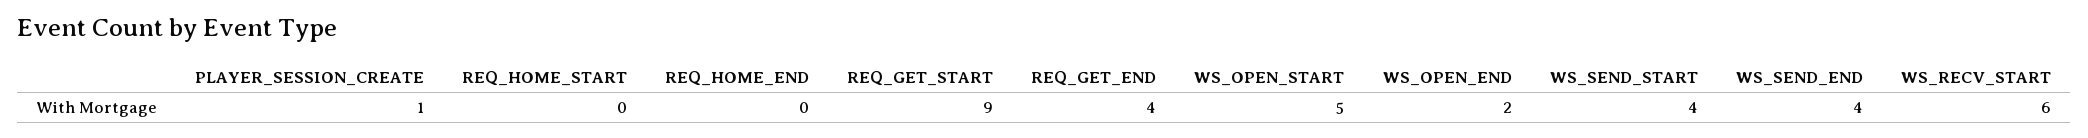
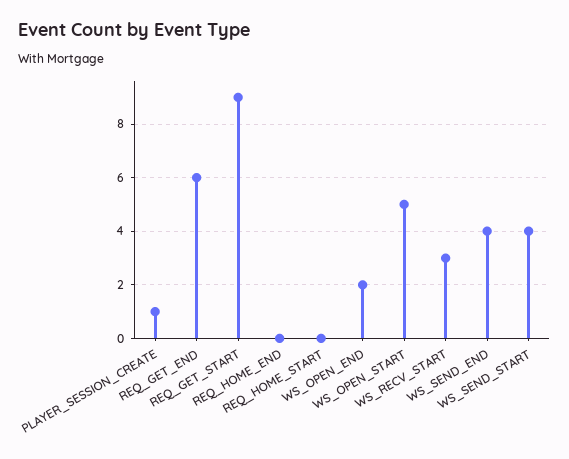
REQ_GET_END: 4 -> 6
WS_RECV_START: 6 -> 3

